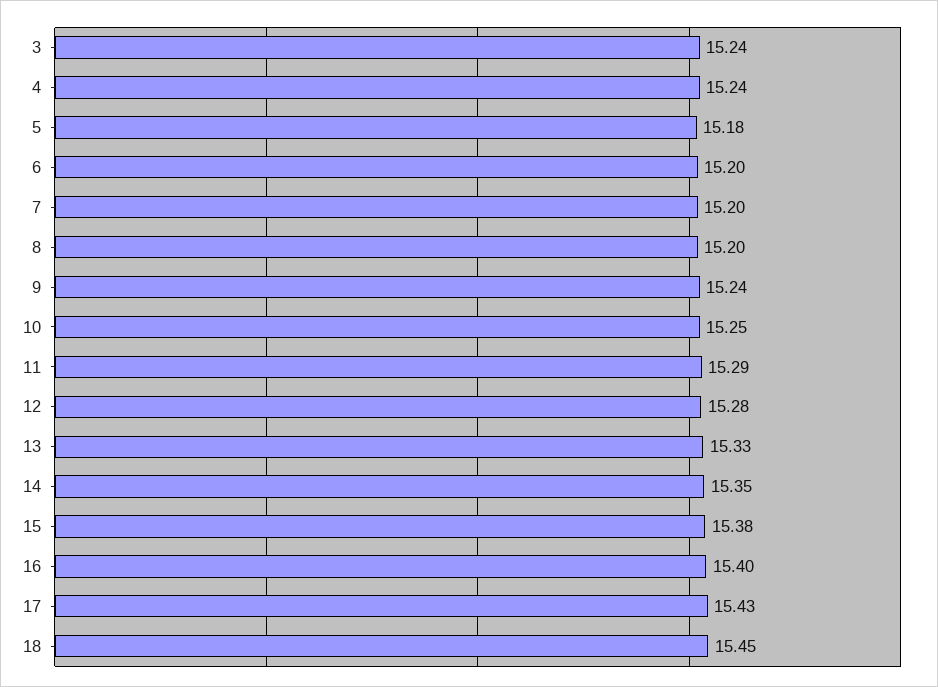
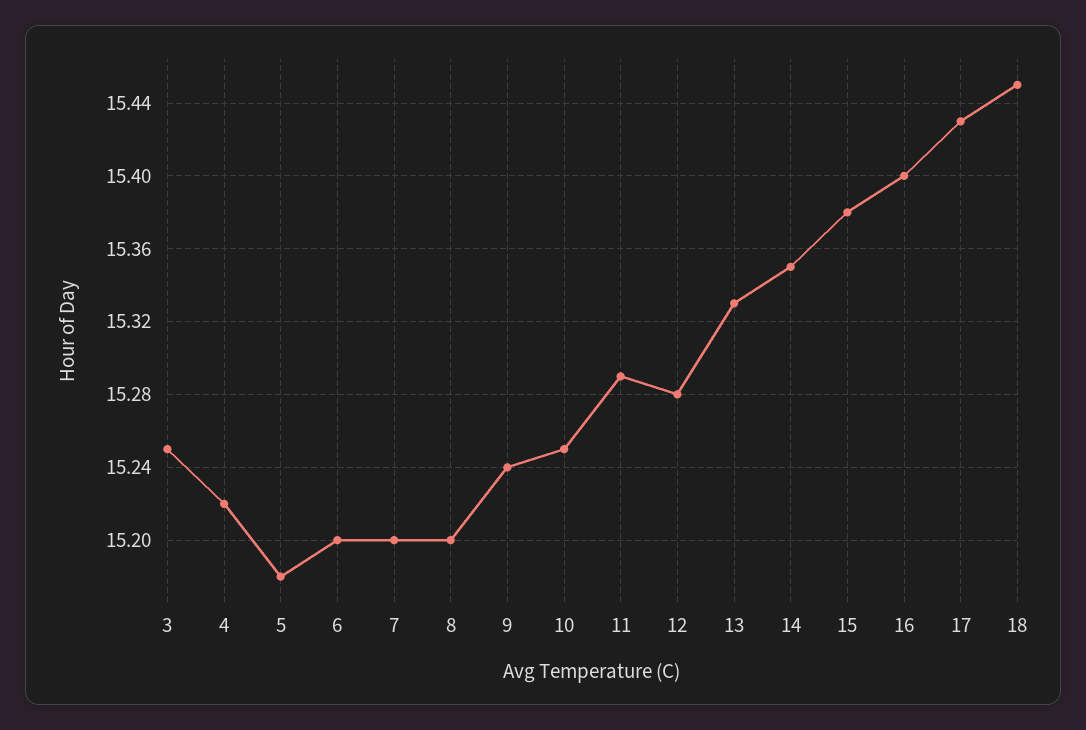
3: 15.24 -> 15.25
4: 15.24 -> 15.22

